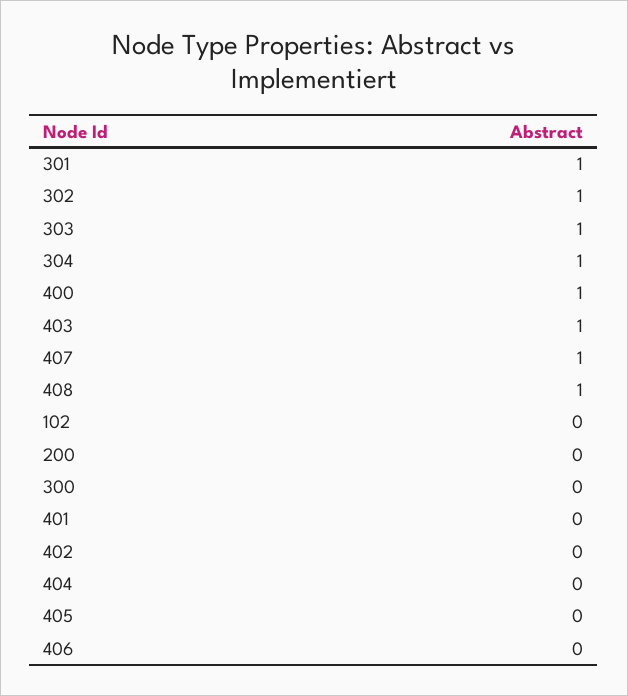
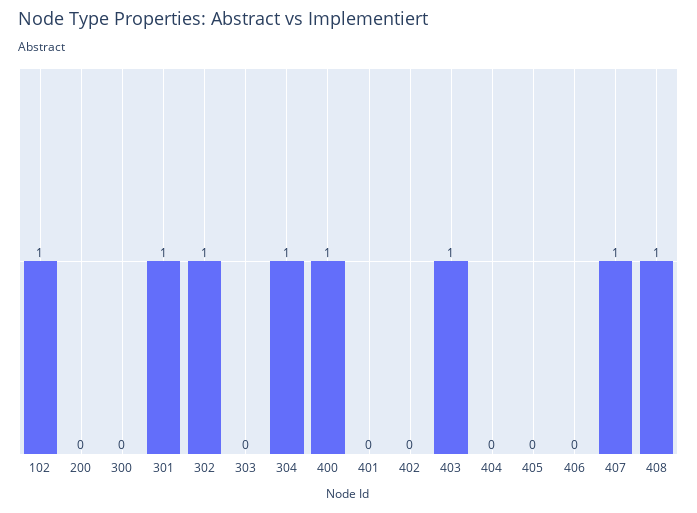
303: 1 -> 0
102: 0 -> 1

